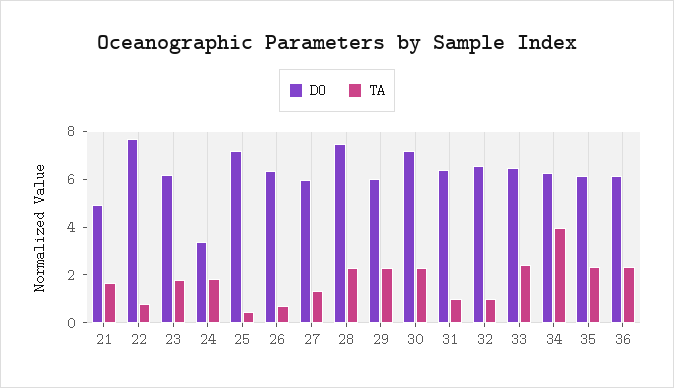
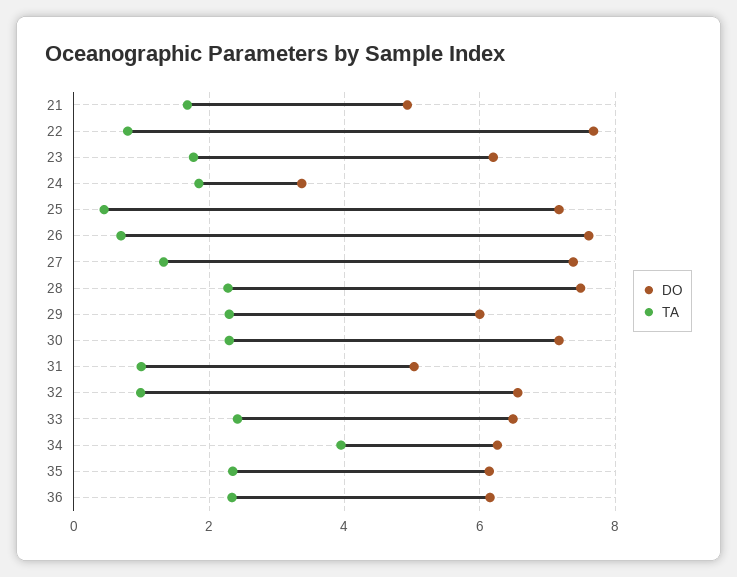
DO, 26: 6.5 -> 7.6
DO, 27: 6 -> 7.4
DO, 31: 6.5 -> 5

